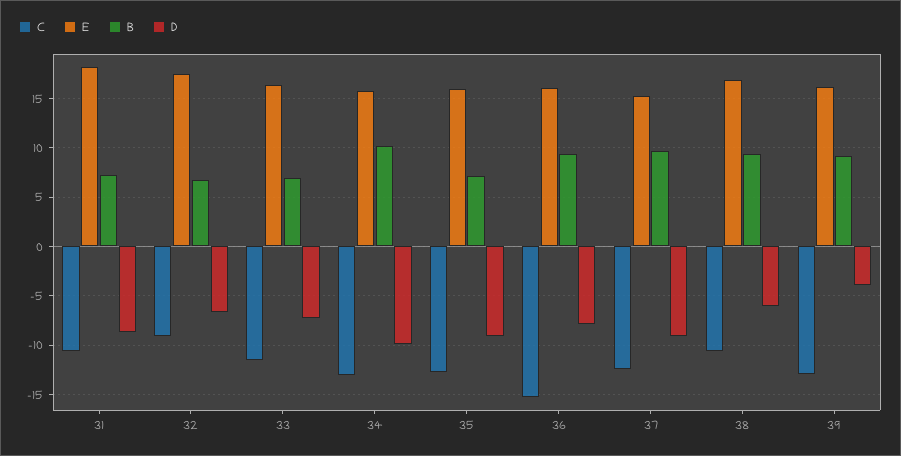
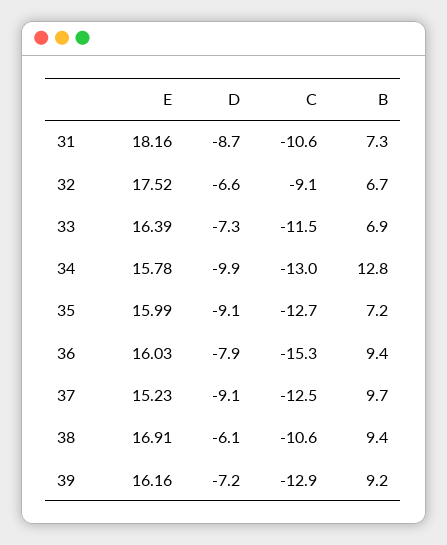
B, 34: 10 -> 12.8
D, 39: -4 -> -7.2

